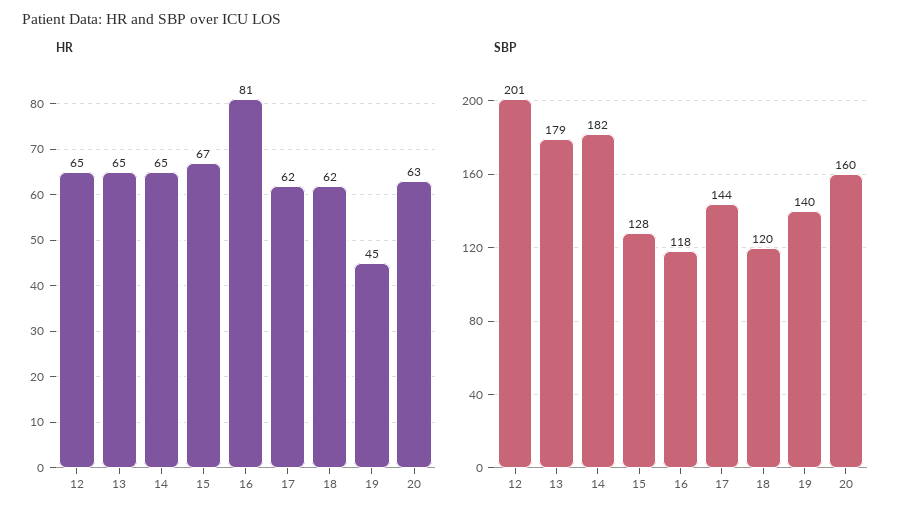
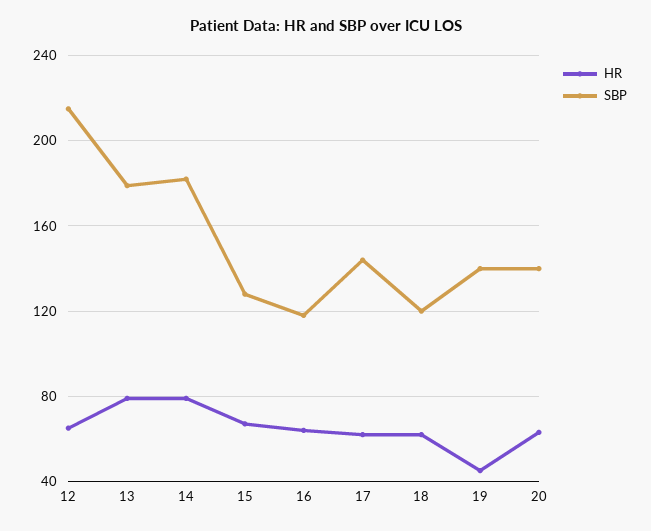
HR, 13: 65 -> 80
HR, 14: 65 -> 80
HR, 16: 81 -> 65
SBP, 12: 201 -> 215
SBP, 20: 160 -> 140

